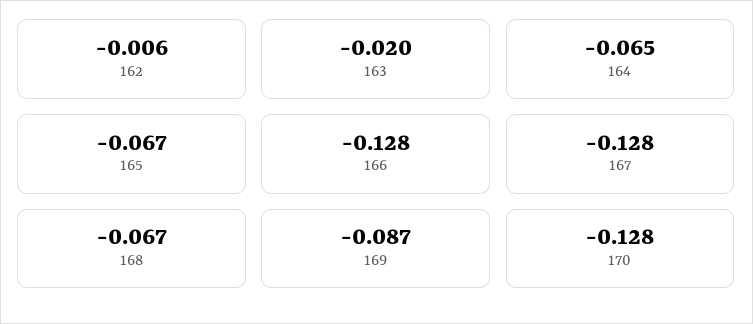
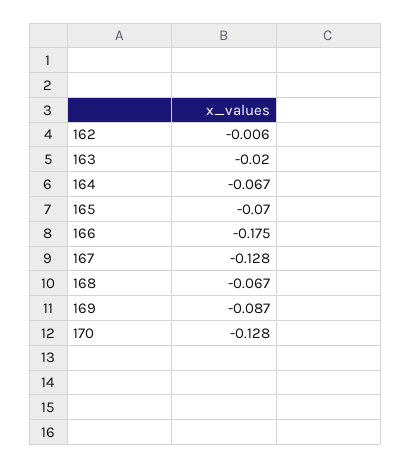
164: -0.065 -> -0.067
165: -0.067 -> -0.07
166: -0.128 -> -0.175

